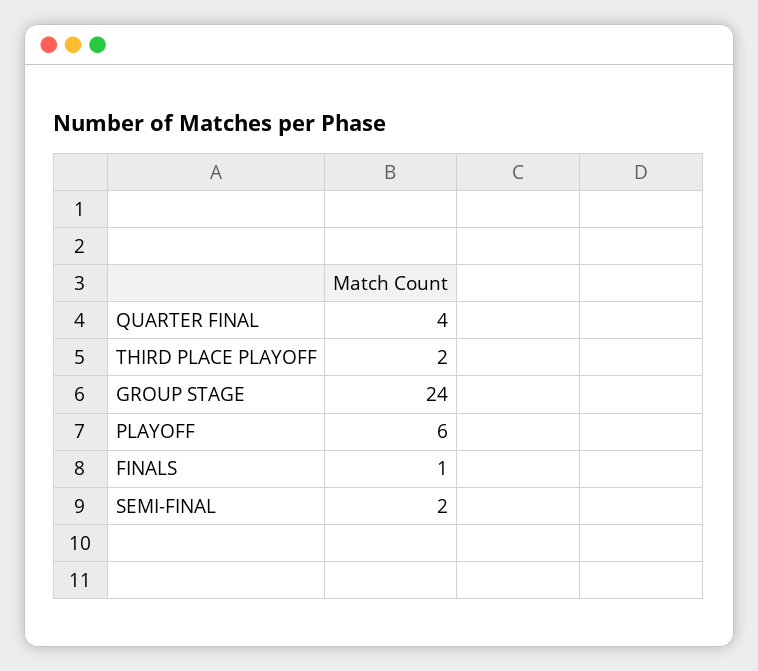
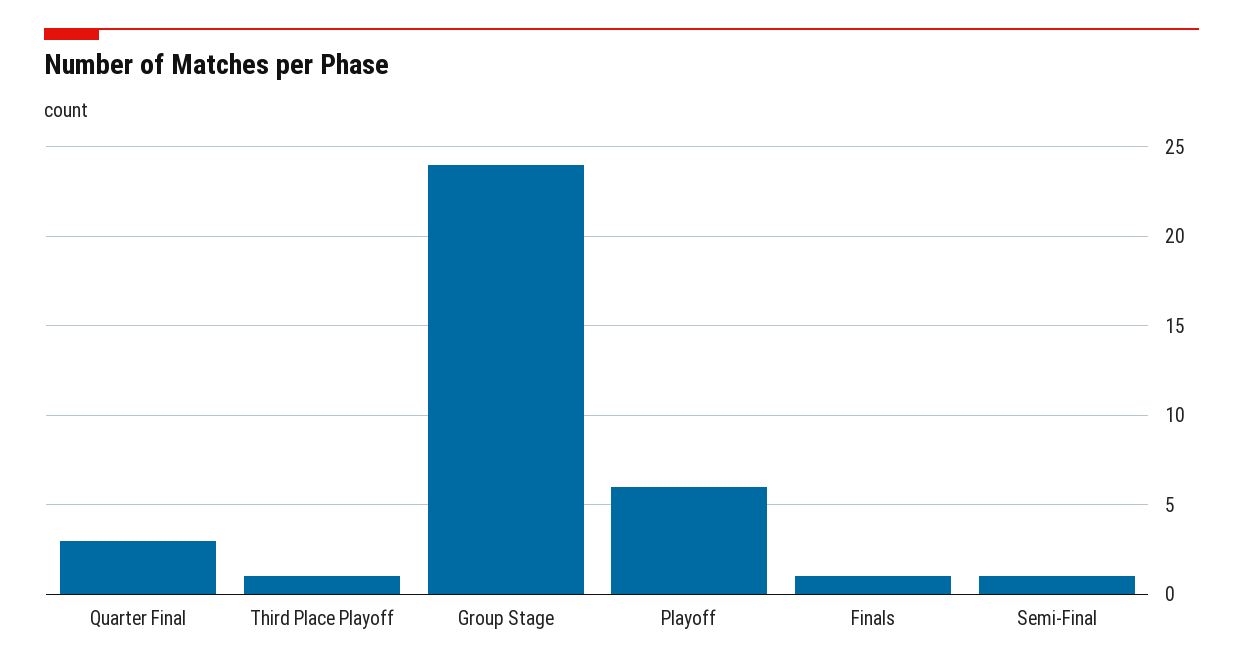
QUARTER FINAL: 4 -> 3
THIRD PLACE PLAYOFF: 2 -> 1
SEMI-FINAL: 2 -> 1

